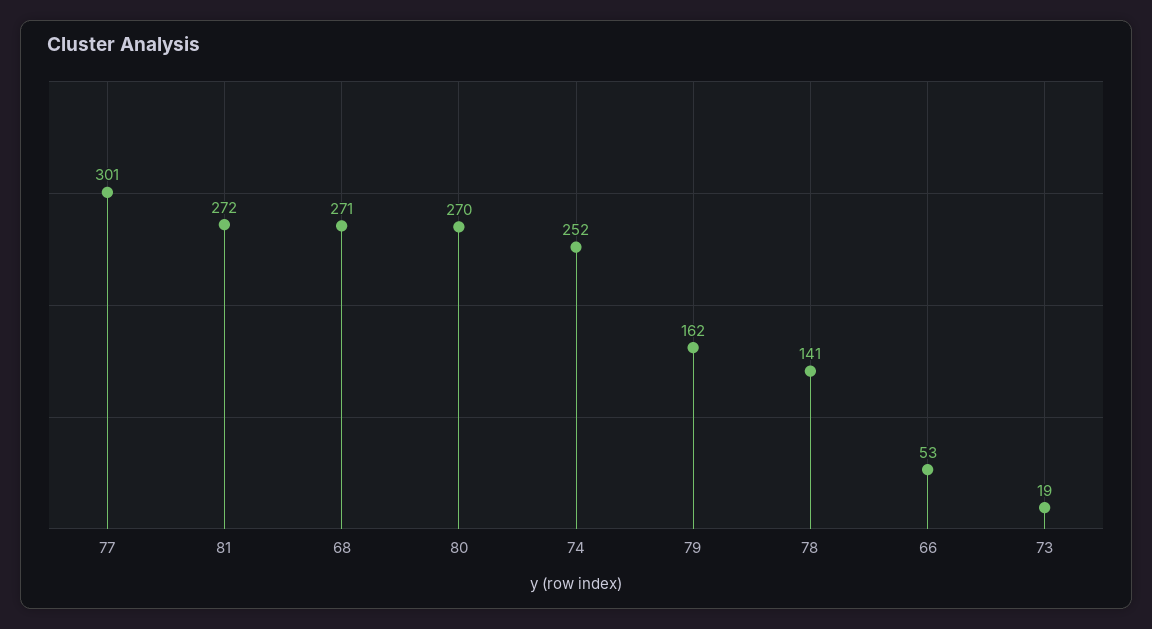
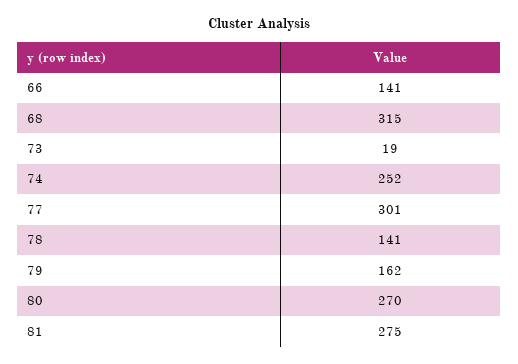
81: 272 -> 275
68: 271 -> 315
66: 53 -> 141

